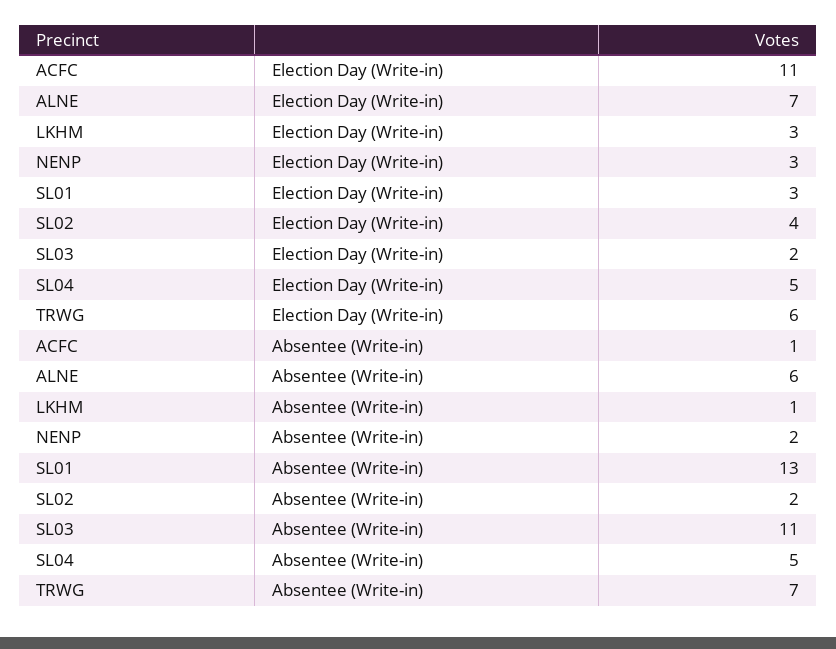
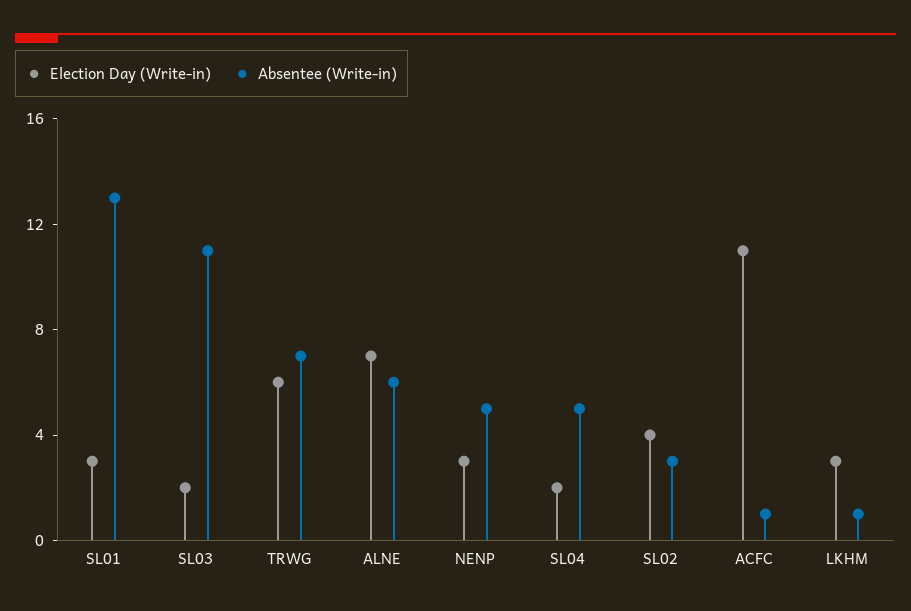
Election Day (Write-in), SL04: 5 -> 2
Absentee (Write-in), NENP: 2 -> 5
Absentee (Write-in), SL02: 2 -> 3

